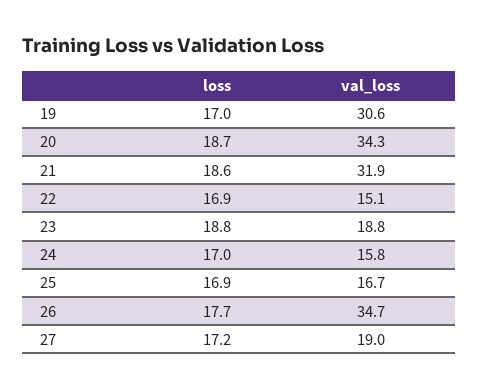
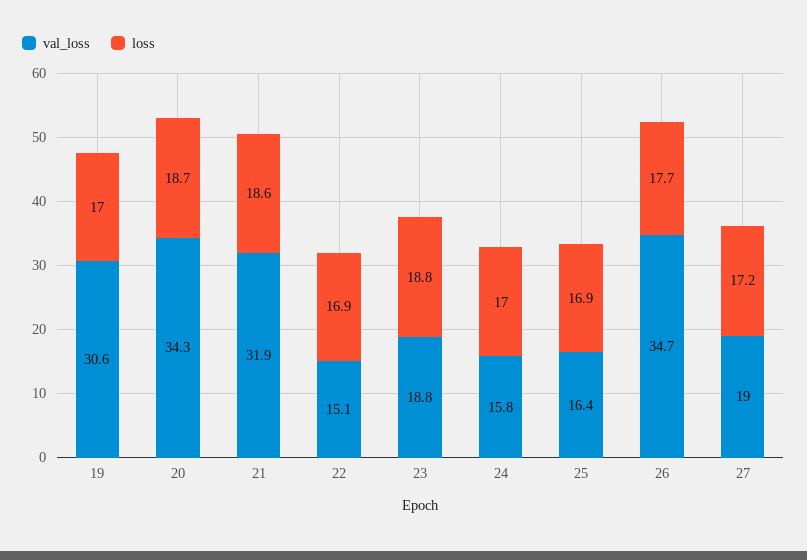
val_loss, 25: 16.7 -> 16.4

